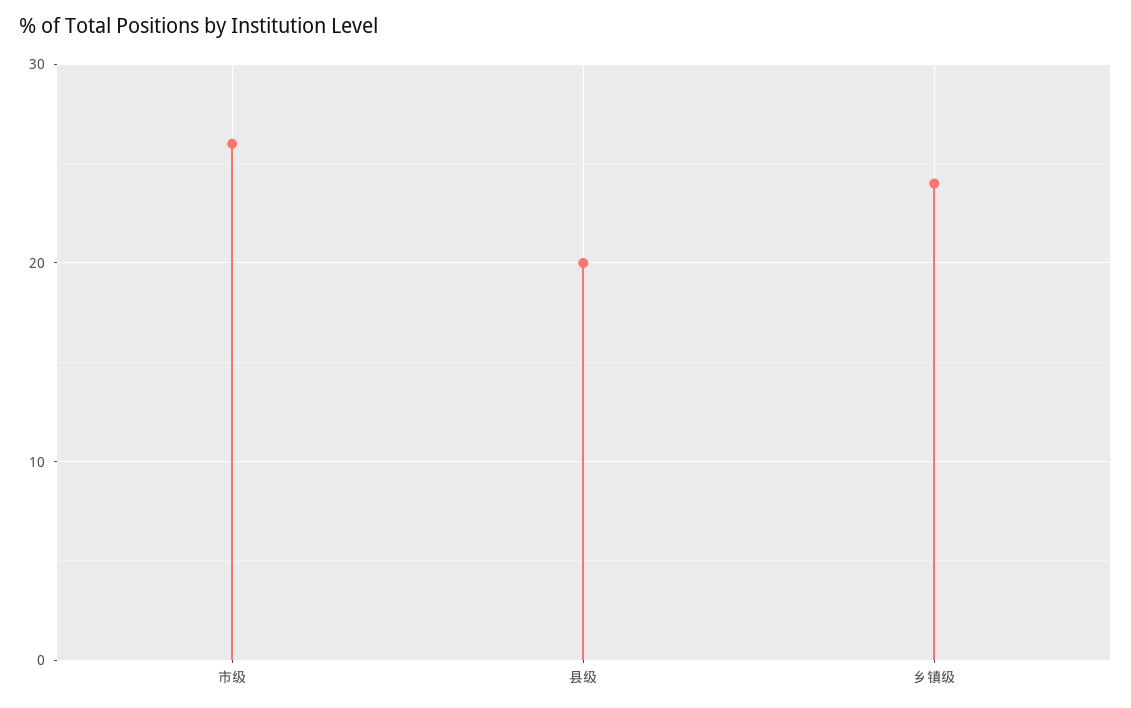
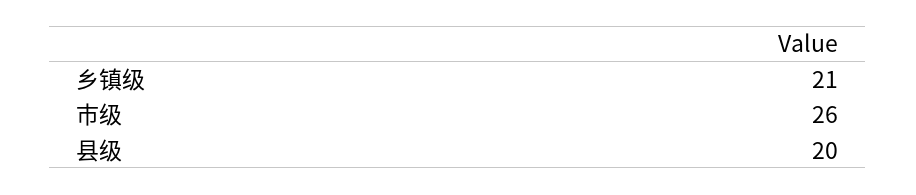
乡镇级: 24 -> 21

